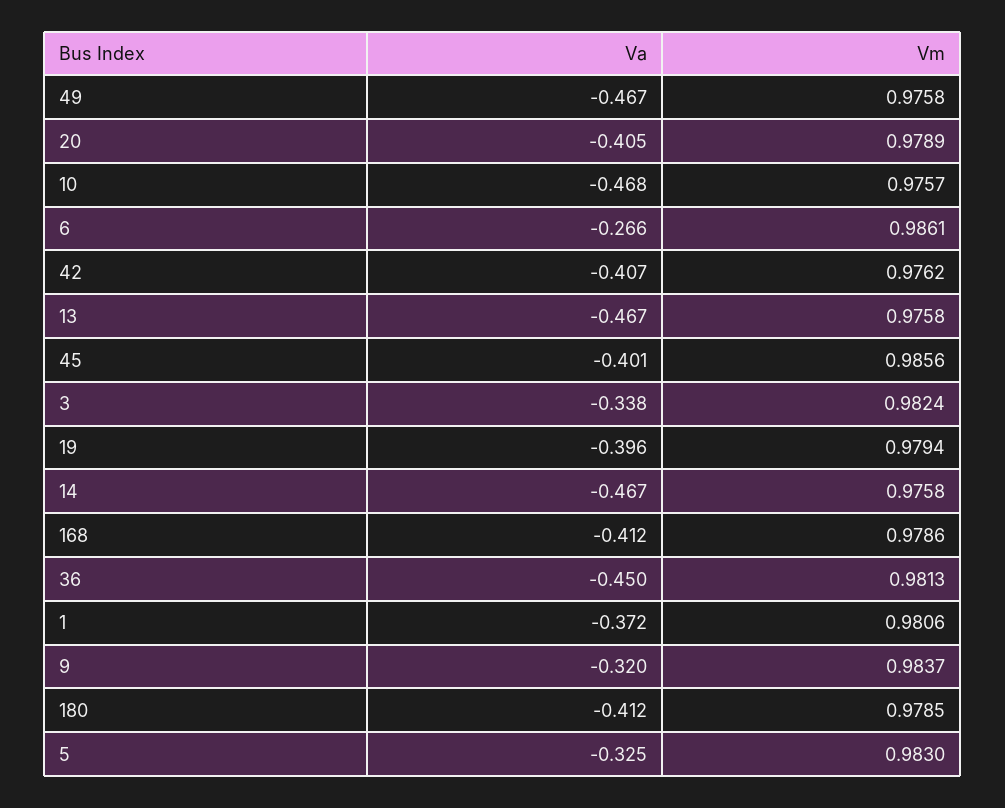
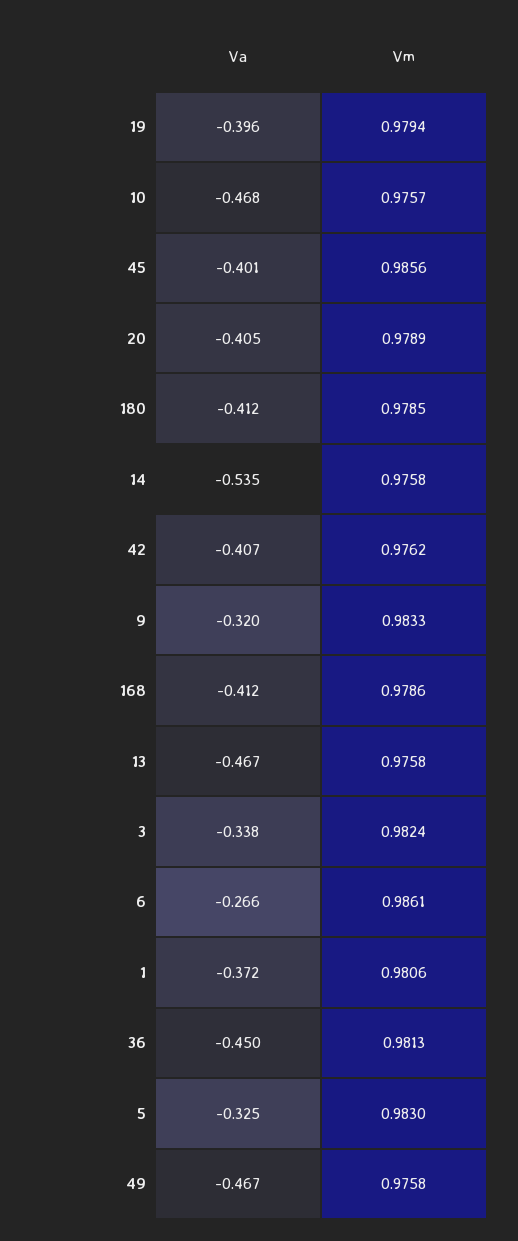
Va, 14: -0.467 -> -0.535
Vm, 9: 0.9837 -> 0.9833

